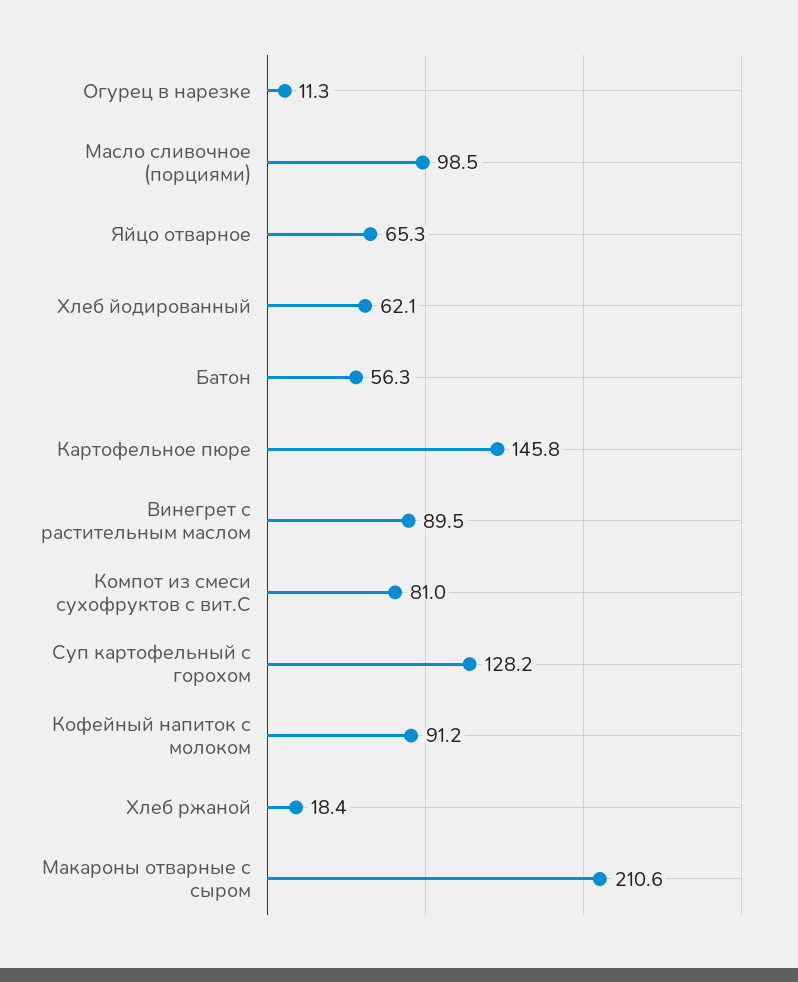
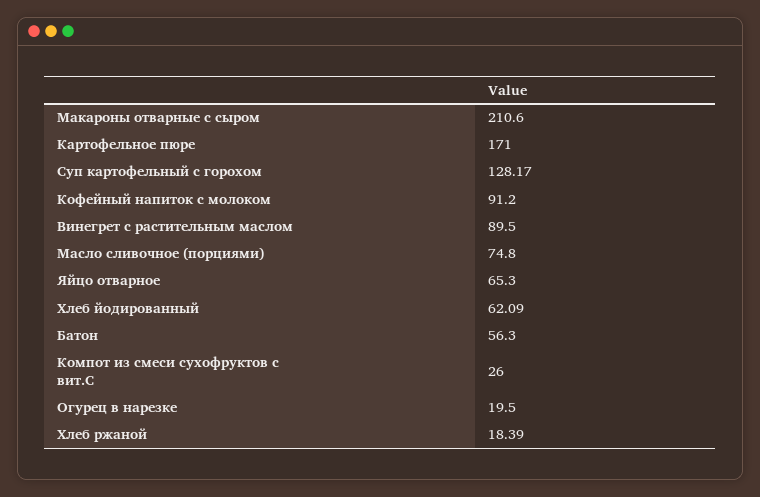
Огурец в нарезке: 11.3 -> 19.5
Масло сливочное (порциями): 98.5 -> 74.8
Картофельное пюре: 145.8 -> 171
Компот из смеси сухофруктов с вит.С: 81 -> 26

